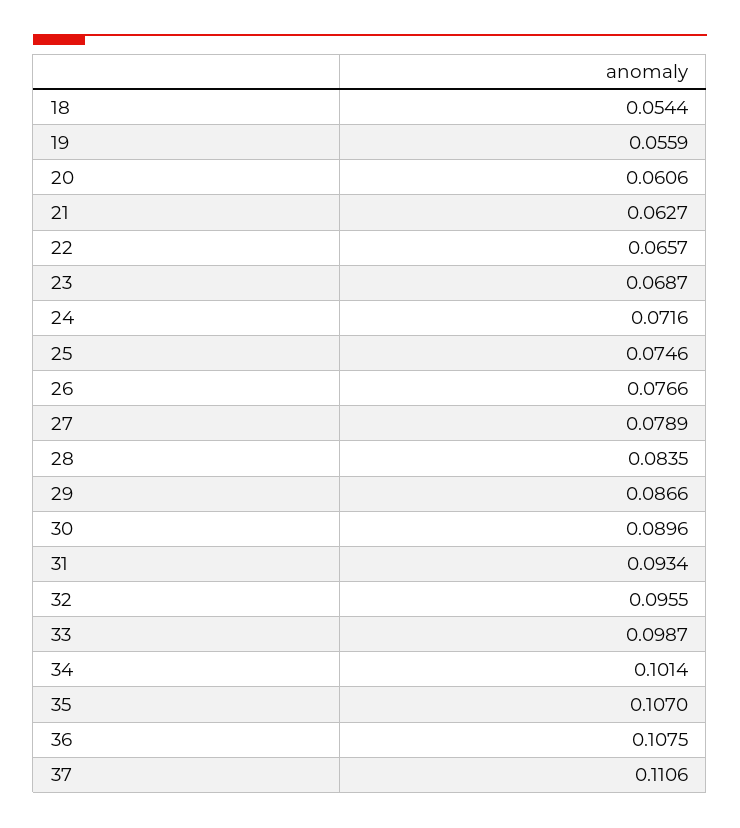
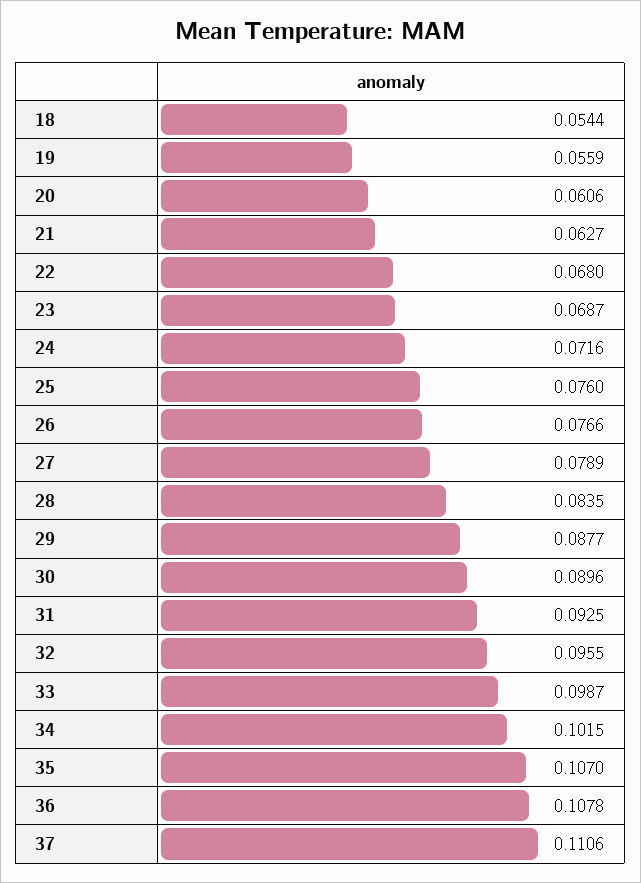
22: 0.0657 -> 0.068
25: 0.0746 -> 0.076
29: 0.0866 -> 0.0877
31: 0.0934 -> 0.0925
34: 0.1014 -> 0.1015
36: 0.1075 -> 0.1078

